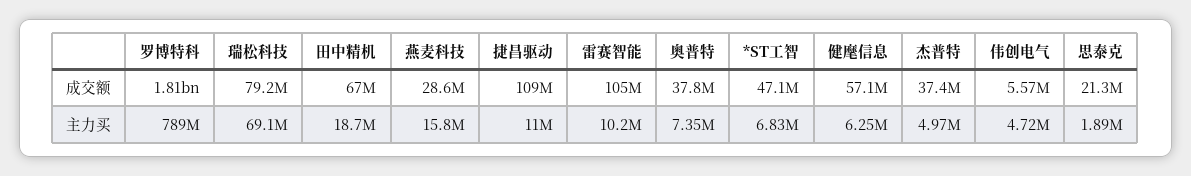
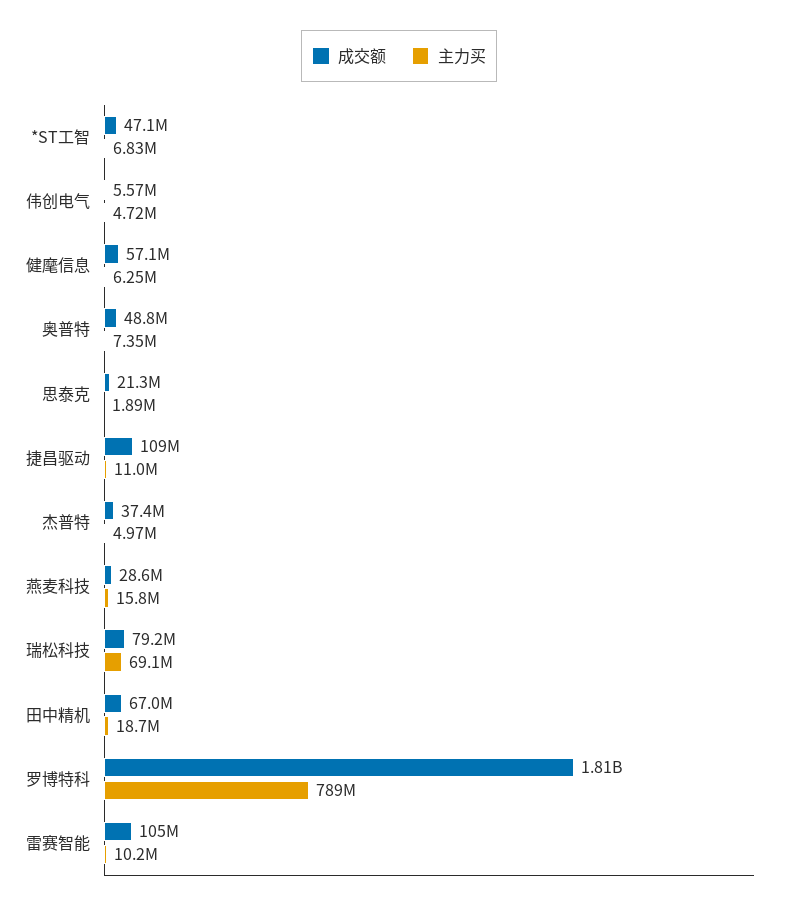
成交额, 奥普特: 37800000 -> 48800000

